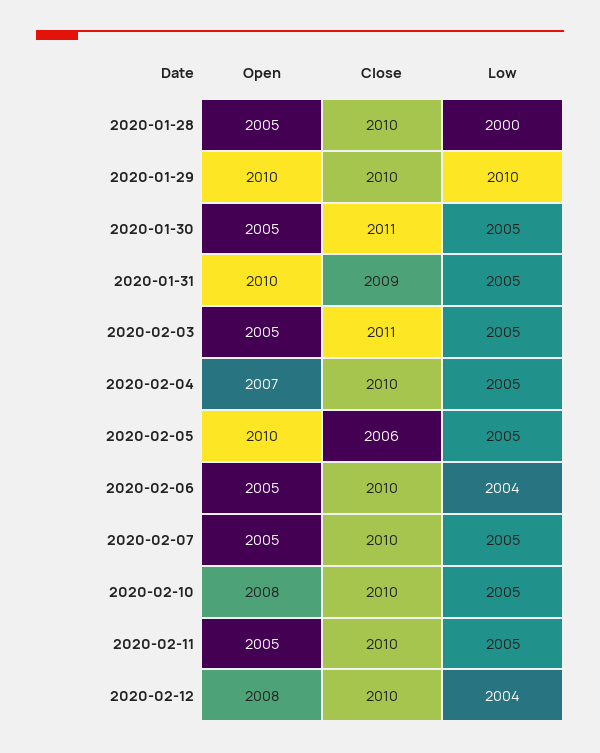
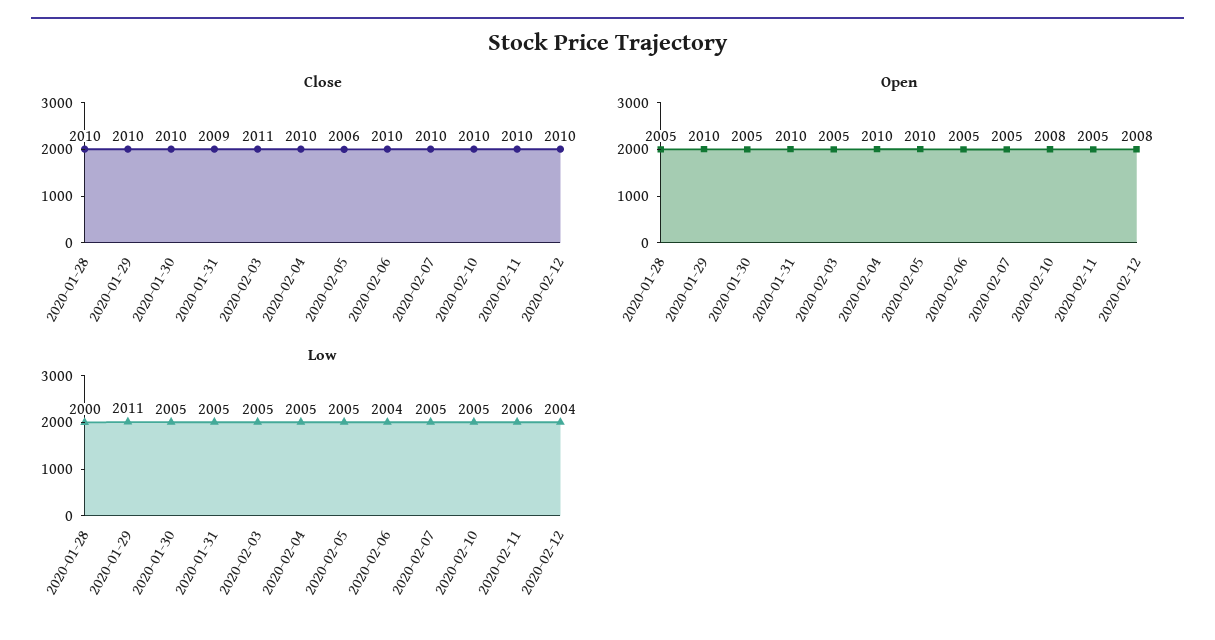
Low, 2020-01-29: 2010 -> 2011
Close, 2020-01-30: 2011 -> 2010
Open, 2020-02-04: 2007 -> 2010
Low, 2020-02-11: 2005 -> 2006

